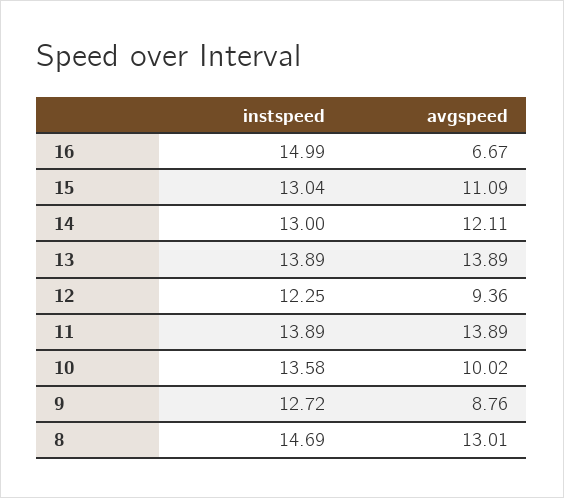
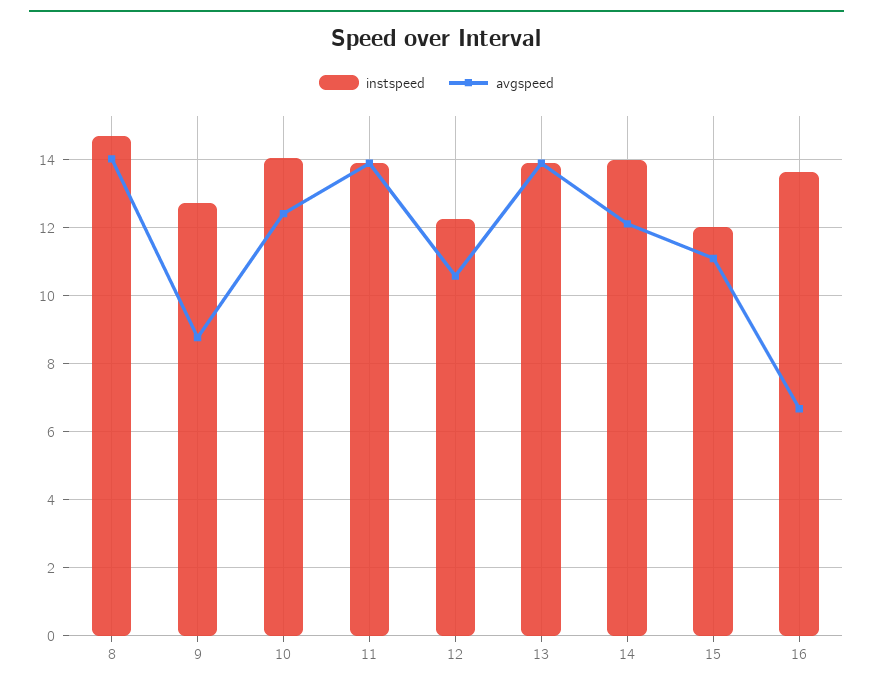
instspeed, 16: 14.99 -> 13.6
instspeed, 15: 13.04 -> 12
instspeed, 14: 13 -> 14
avgspeed, 12: 9.36 -> 10.6
instspeed, 10: 13.58 -> 14
avgspeed, 10: 10.02 -> 12.4
avgspeed, 8: 13.01 -> 14

